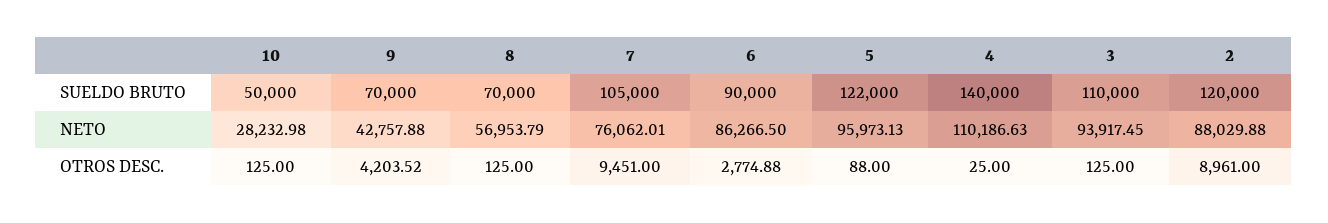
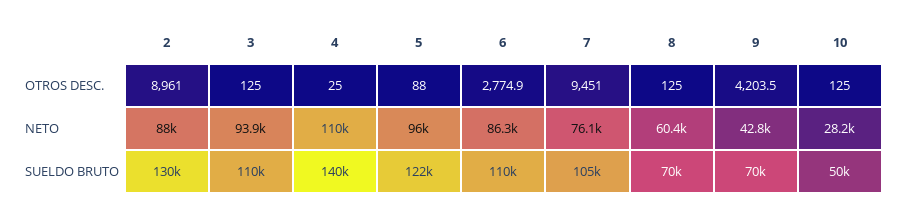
6, SUELDO BRUTO: 90000 -> 110000
2, SUELDO BRUTO: 120000 -> 130000
8, NETO: 56953.79 -> 60400

